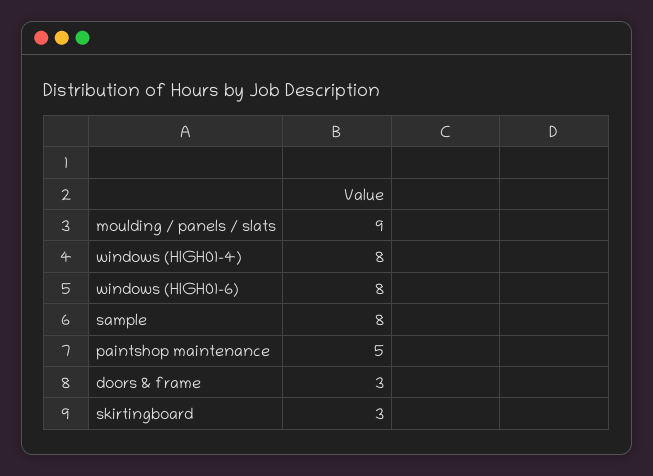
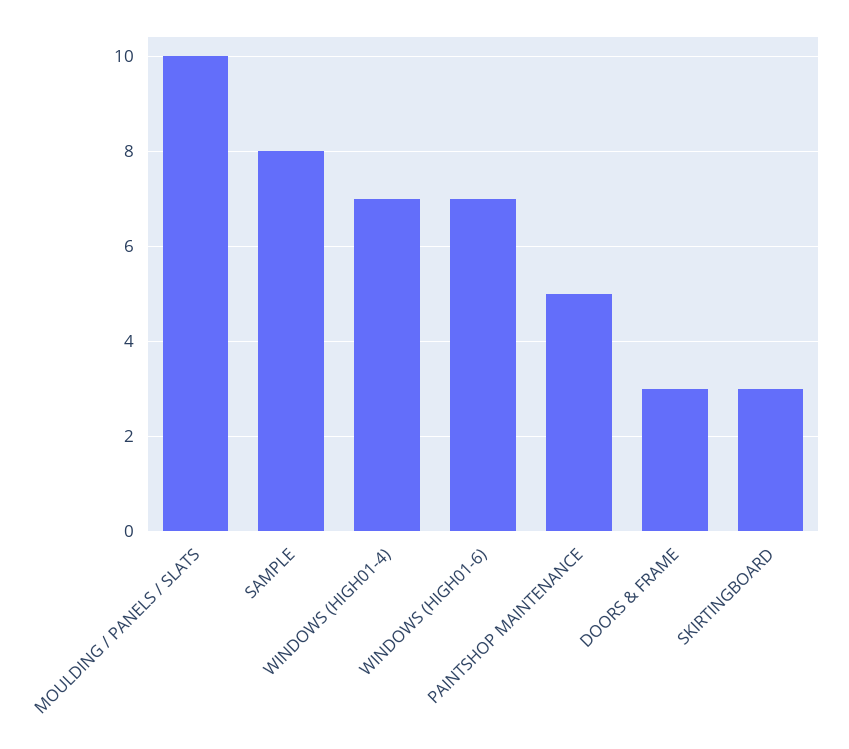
moulding / panels / slats: 9 -> 10
windows (HIGH01-4): 8 -> 7
windows (HIGH01-6): 8 -> 7

